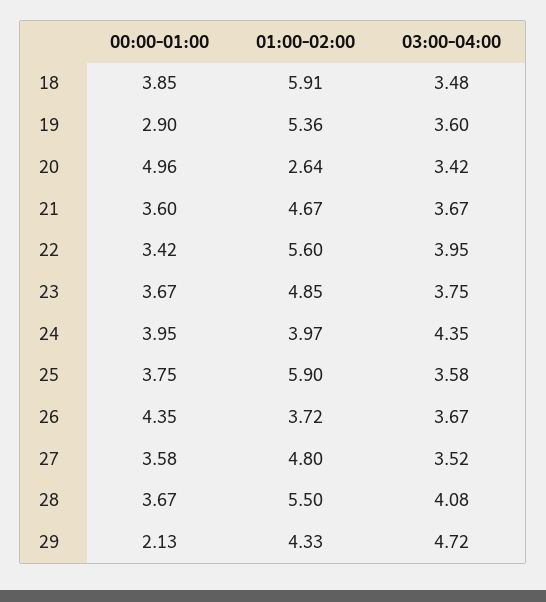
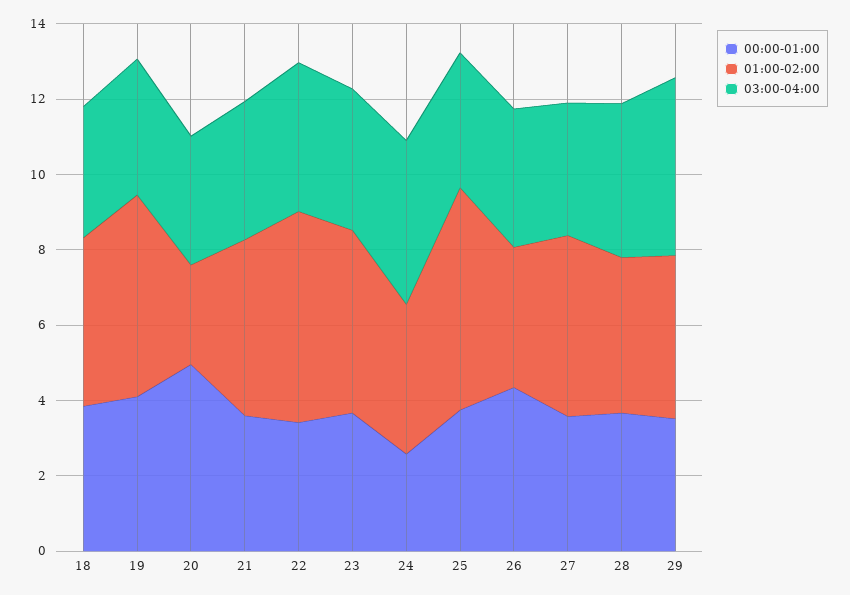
01:00-02:00, 18: 5.91 -> 4.5
00:00-01:00, 19: 2.9 -> 4
00:00-01:00, 24: 3.95 -> 2.5
01:00-02:00, 28: 5.5 -> 4
00:00-01:00, 29: 2.13 -> 3.5

